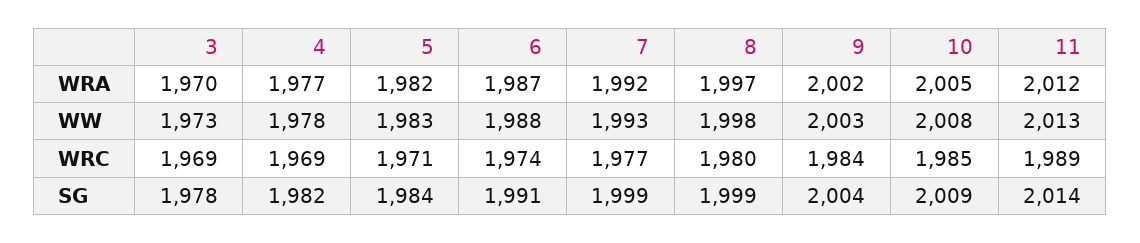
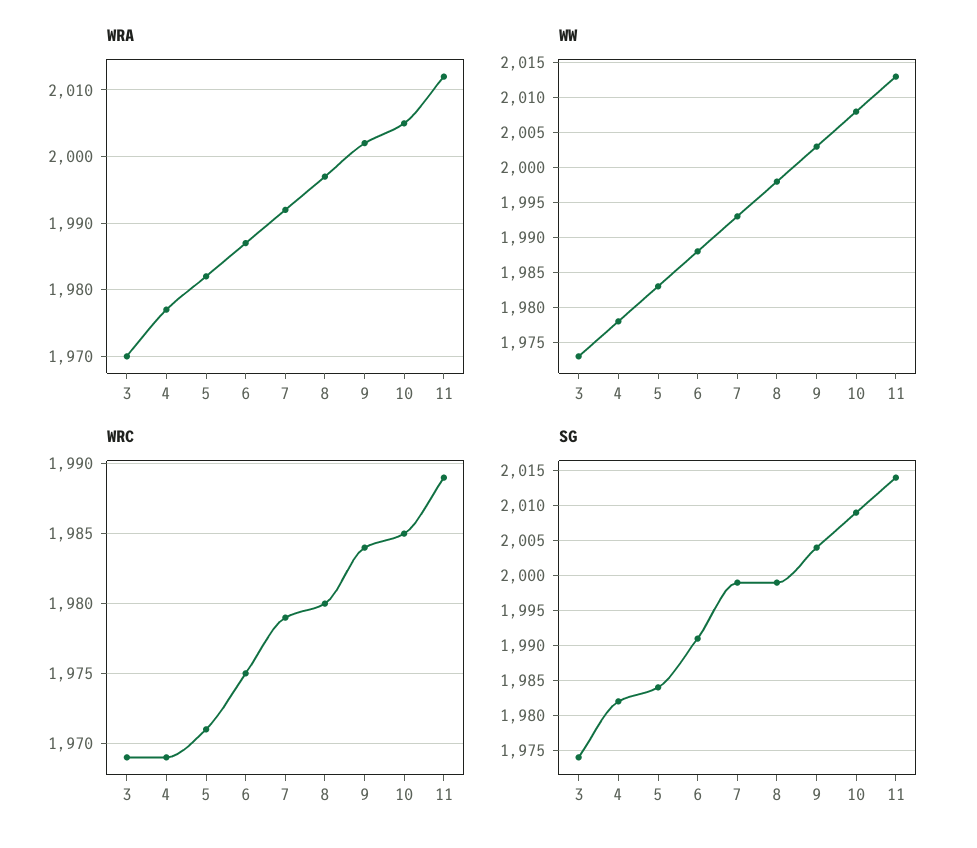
WRC, 6: 1974 -> 1975
WRC, 7: 1977 -> 1979
SG, 3: 1978 -> 1974

